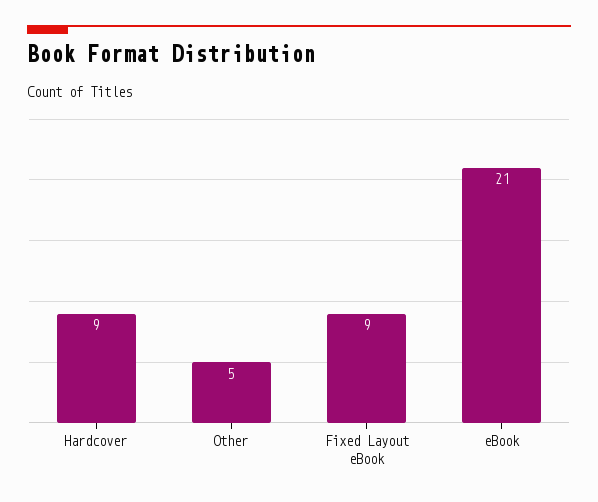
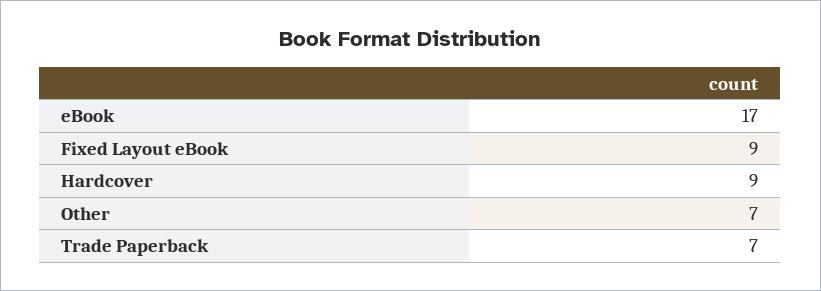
Other: 5 -> 7
eBook: 21 -> 17
Trade Paperback: none -> 7

